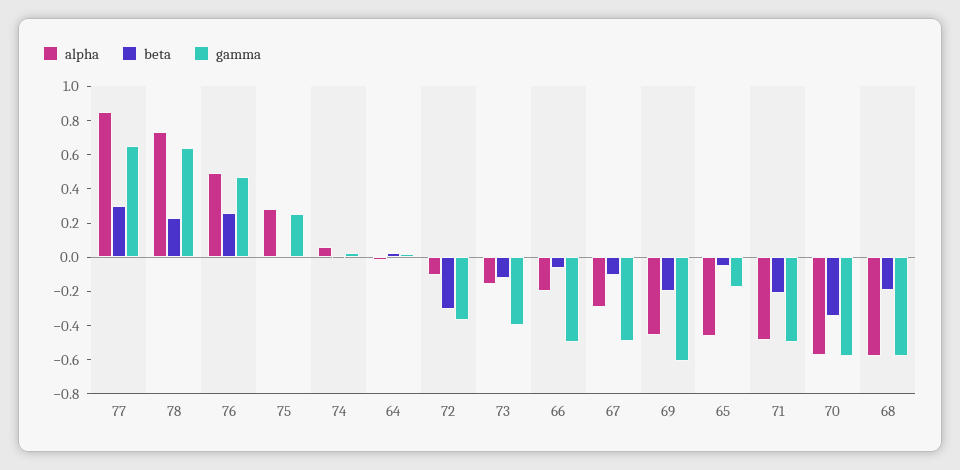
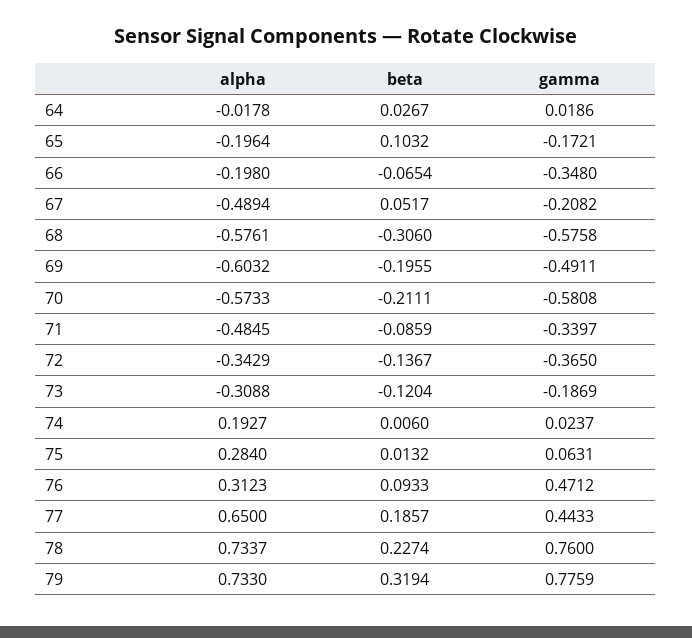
alpha, 77: 0.85 -> 0.65
beta, 77: 0.3 -> 0.1857
gamma, 77: 0.65 -> 0.4433
gamma, 78: 0.65 -> 0.76
alpha, 76: 0.5 -> 0.3123
beta, 76: 0.25 -> 0.0933
gamma, 75: 0.25 -> 0.0631
alpha, 74: 0.05 -> 0.1927
alpha, 72: -0.1 -> -0.3429
beta, 72: -0.3 -> -0.1367
alpha, 73: -0.15 -> -0.3088
gamma, 73: -0.4 -> -0.1869
gamma, 66: -0.5 -> -0.348
alpha, 67: -0.3 -> -0.4894
beta, 67: -0.1 -> 0.0517
gamma, 67: -0.5 -> -0.2082
alpha, 69: -0.45 -> -0.6032
gamma, 69: -0.6 -> -0.4911
alpha, 65: -0.45 -> -0.1964
beta, 65: -0.05 -> 0.1032
beta, 71: -0.2 -> -0.0859
gamma, 71: -0.5 -> -0.3397
beta, 70: -0.35 -> -0.2111
beta, 68: -0.2 -> -0.306
alpha, 79: none -> 0.733
beta, 79: none -> 0.3194
gamma, 79: none -> 0.7759

